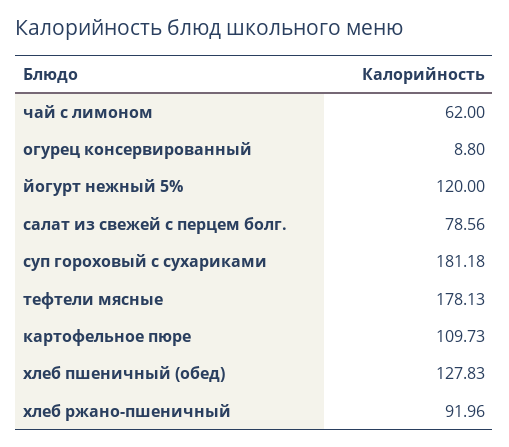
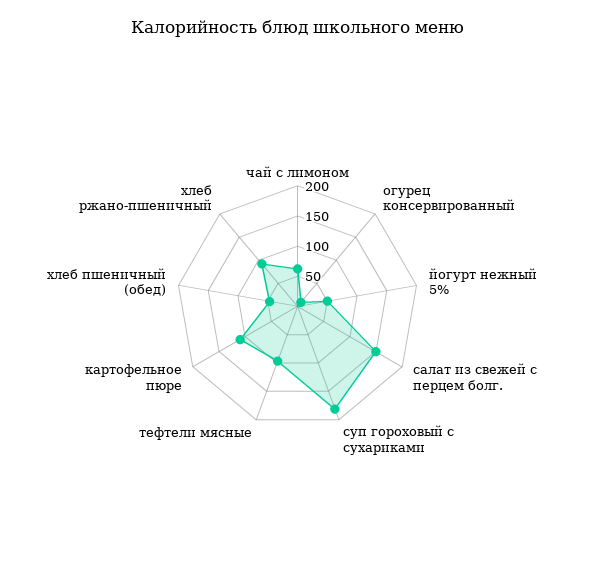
йогурт нежный 5%: 120 -> 50
салат из свежей с перцем болг.: 78.56 -> 150
тефтели мясные: 178.13 -> 100
хлеб пшеничный (обед): 127.83 -> 50

